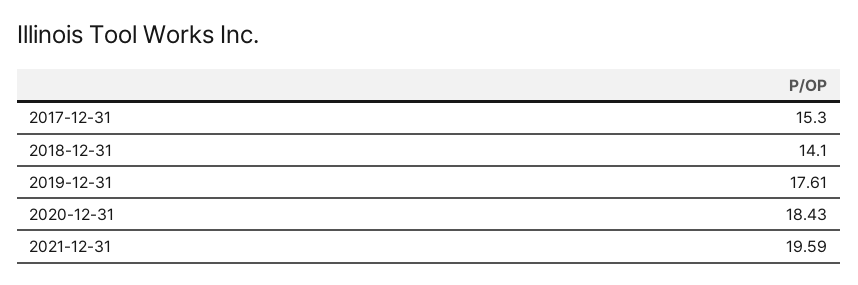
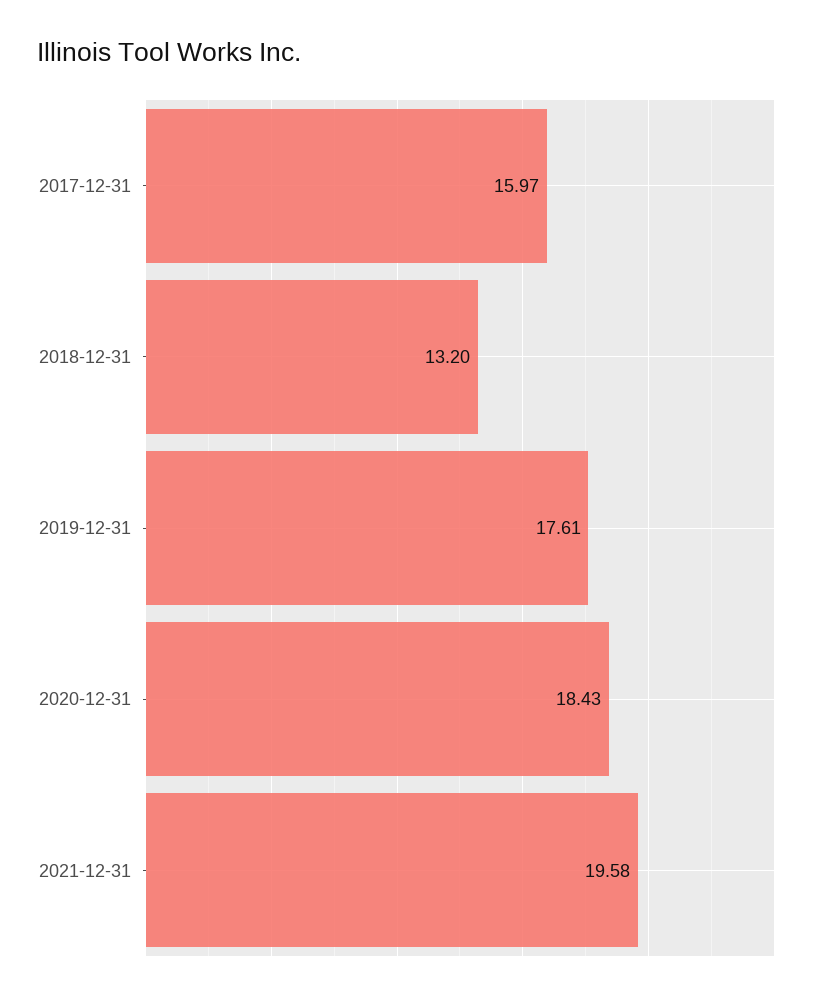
2017-12-31: 15.3 -> 15.97
2018-12-31: 14.1 -> 13.2
2021-12-31: 19.59 -> 19.58

